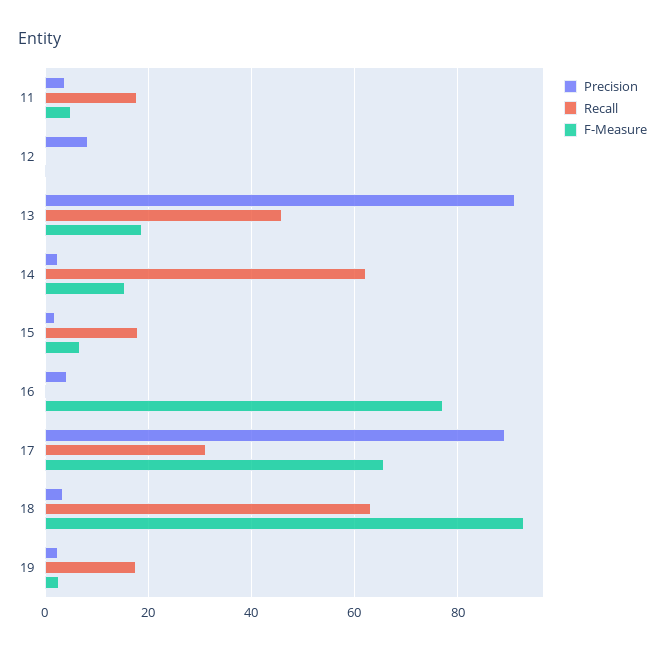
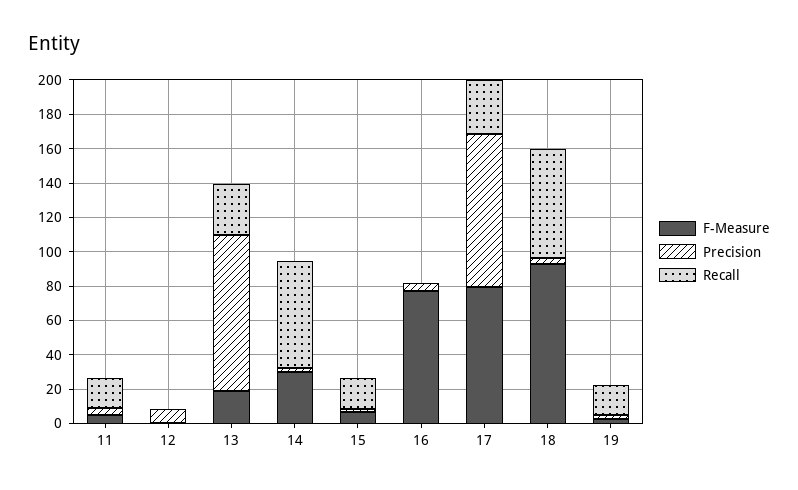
Recall, 13: 46 -> 30
F-Measure, 14: 16 -> 30
F-Measure, 17: 66 -> 80

